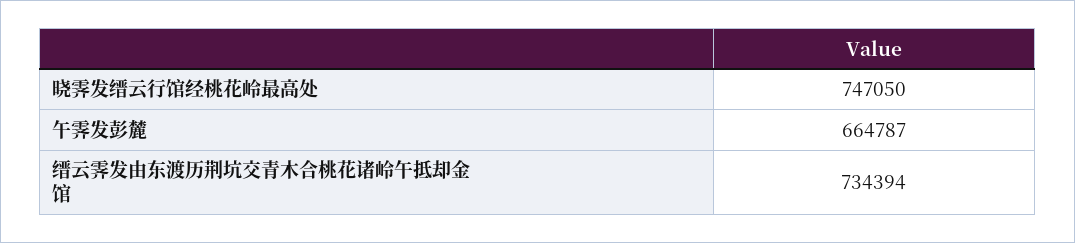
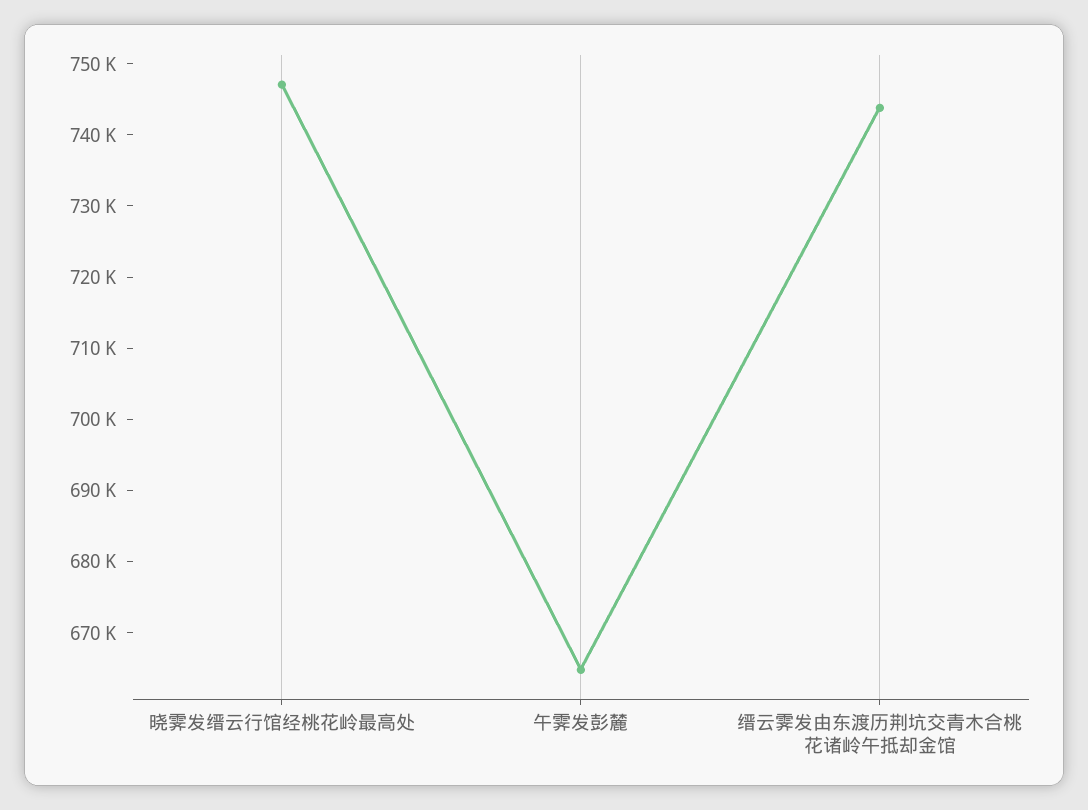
缙云霁发由东渡历荆坑交青木合桃花诸岭午抵却金馆: 734394 -> 744000

